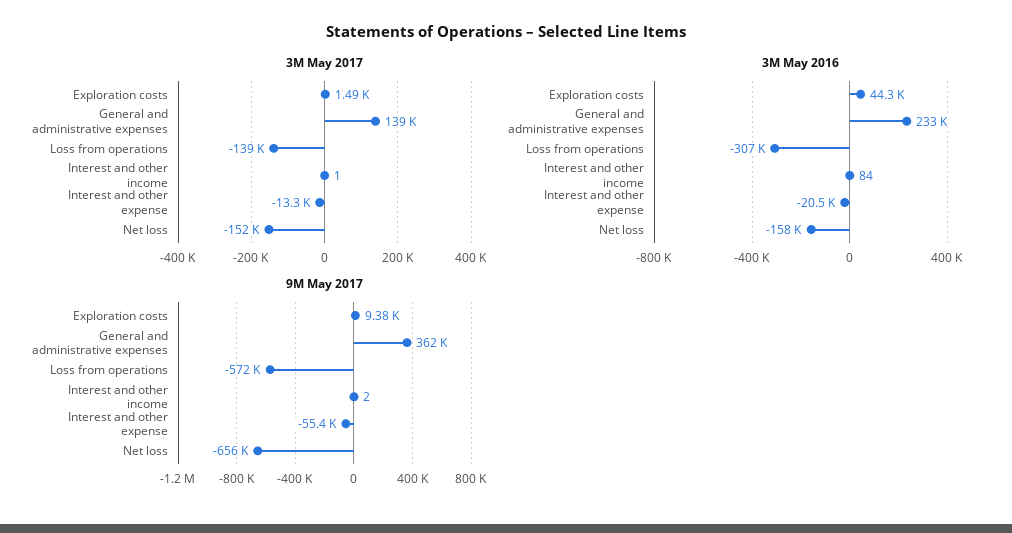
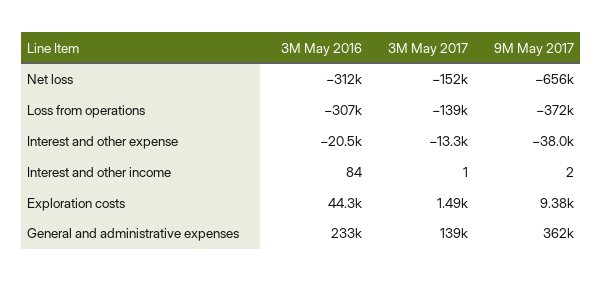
3M May 2016, Net loss: -158000 -> -312000
9M May 2017, Loss from operations: -572000 -> -372000
9M May 2017, Interest and other expense: -55400 -> -38000

